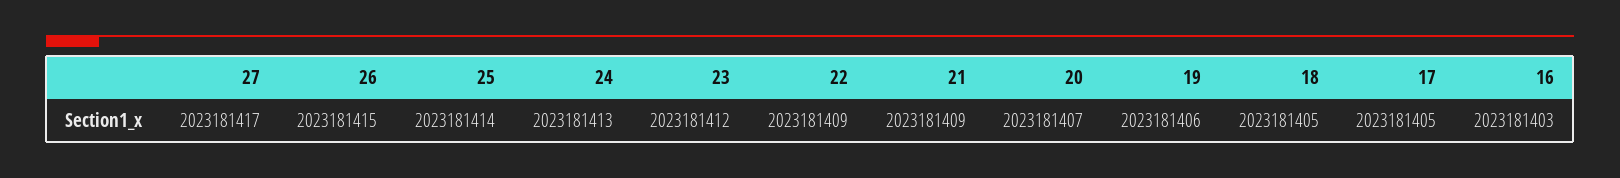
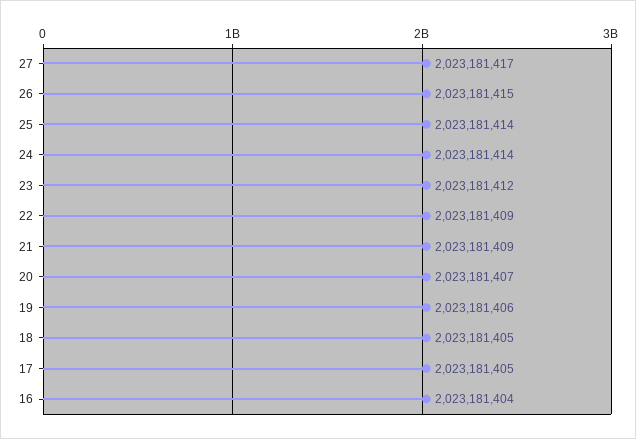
24: 2023181413 -> 2023181414
16: 2023181403 -> 2023181404

